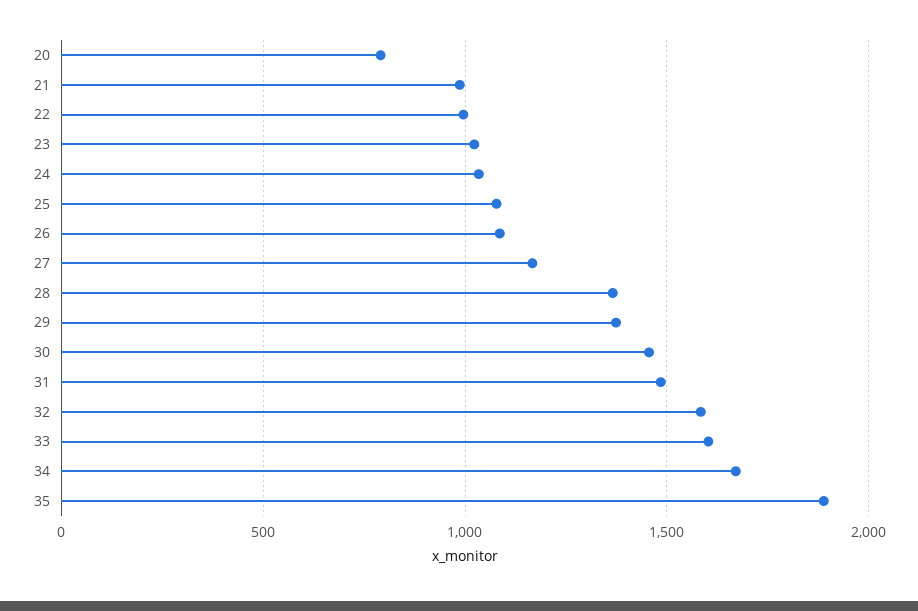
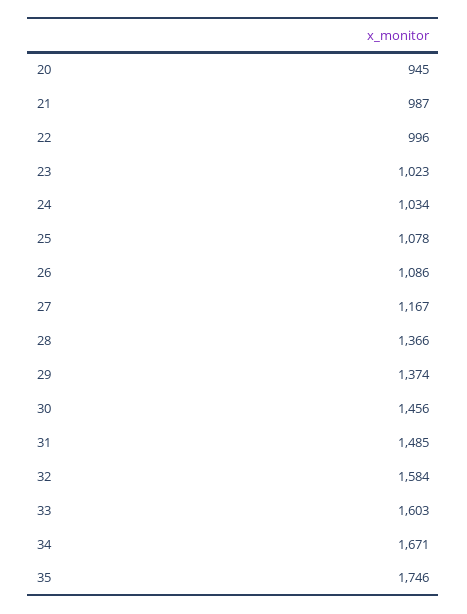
20: 800 -> 945
35: 1900 -> 1746

